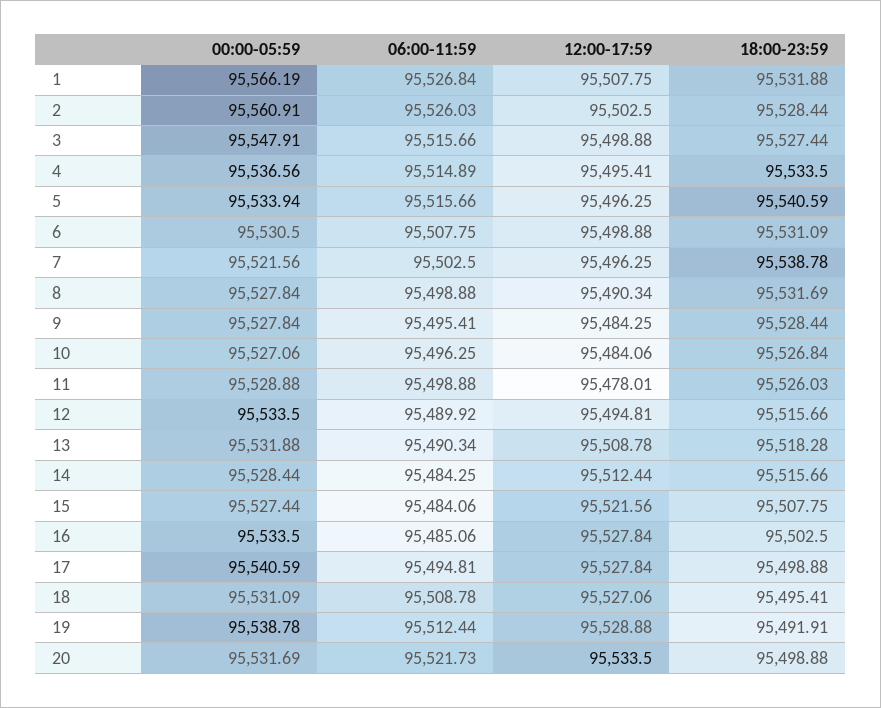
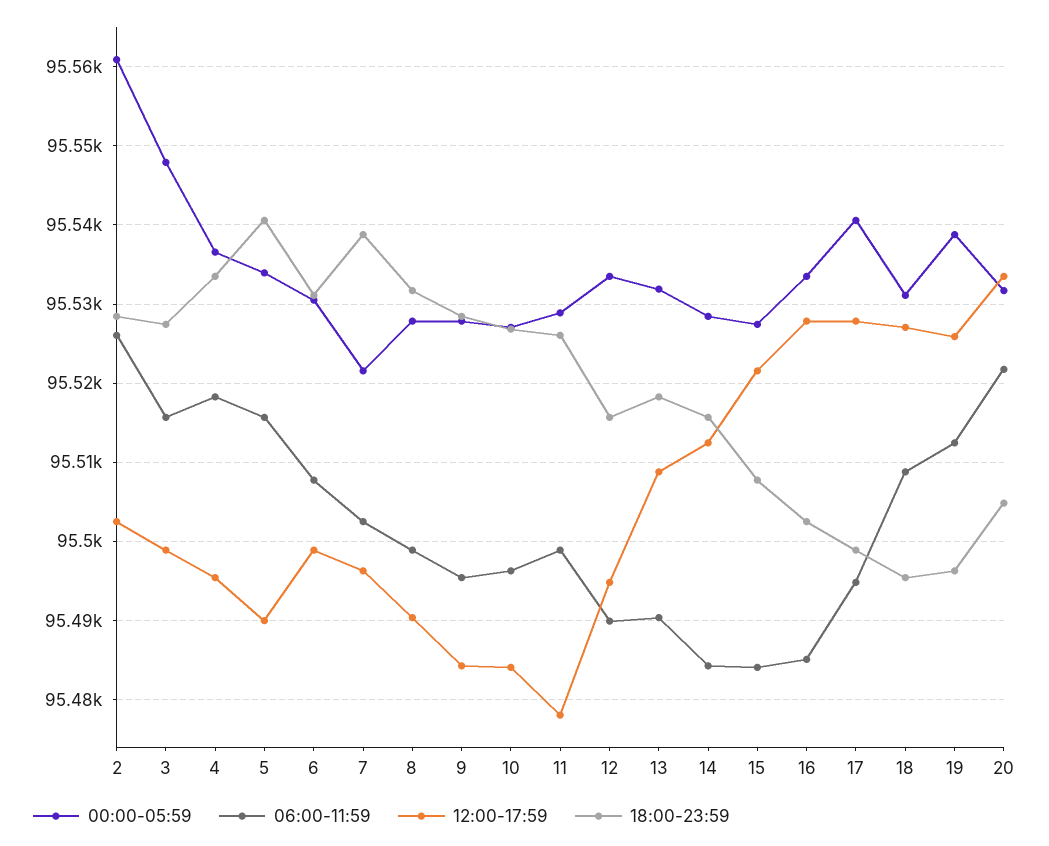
00:00-05:59, 1: 95566.19 -> none
06:00-11:59, 1: 95526.84 -> none
12:00-17:59, 1: 95507.75 -> none
18:00-23:59, 1: 95531.88 -> none
06:00-11:59, 4: 95514.89 -> 95518
12:00-17:59, 5: 95496.25 -> 95490
12:00-17:59, 19: 95528.88 -> 95526
18:00-23:59, 19: 95491.91 -> 95496
18:00-23:59, 20: 95498.88 -> 95505

